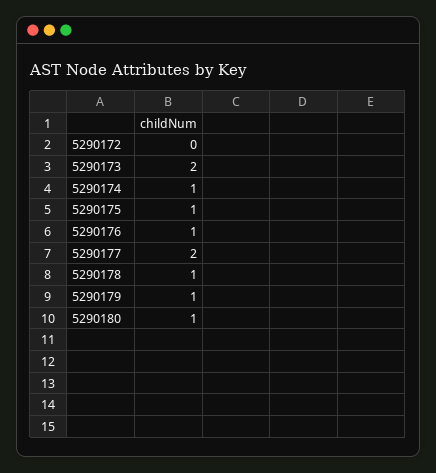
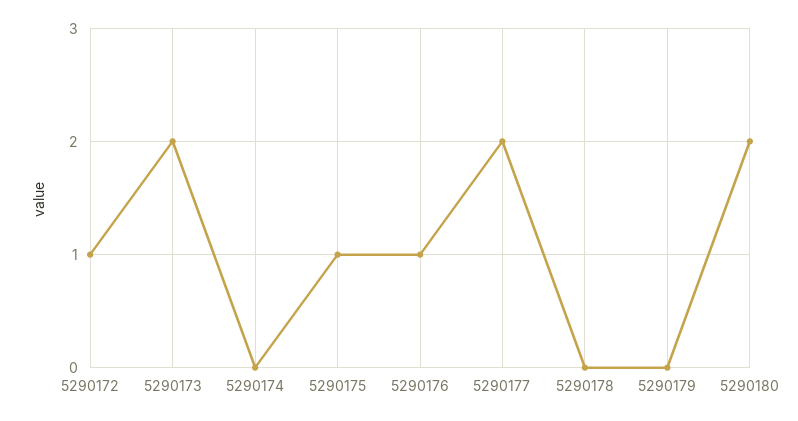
5290172: 0 -> 1
5290174: 1 -> 0
5290178: 1 -> 0
5290179: 1 -> 0
5290180: 1 -> 2

